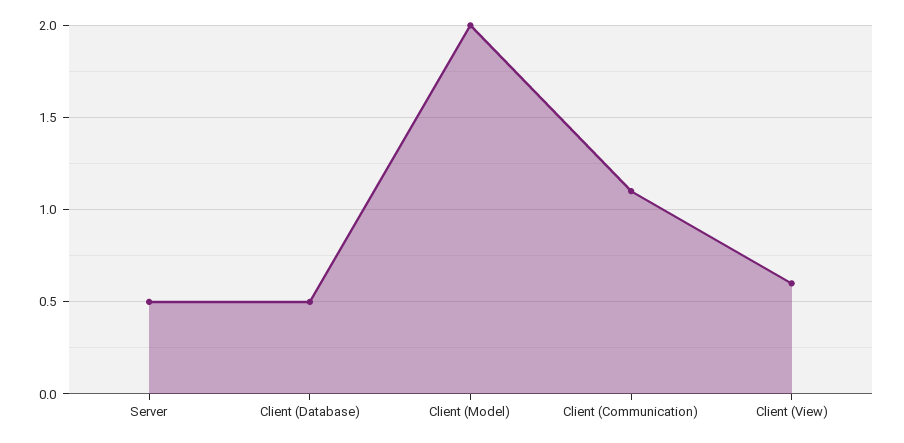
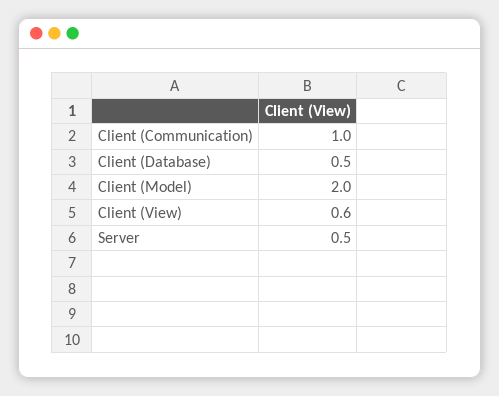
Client (Communication): 1.1 -> 1

